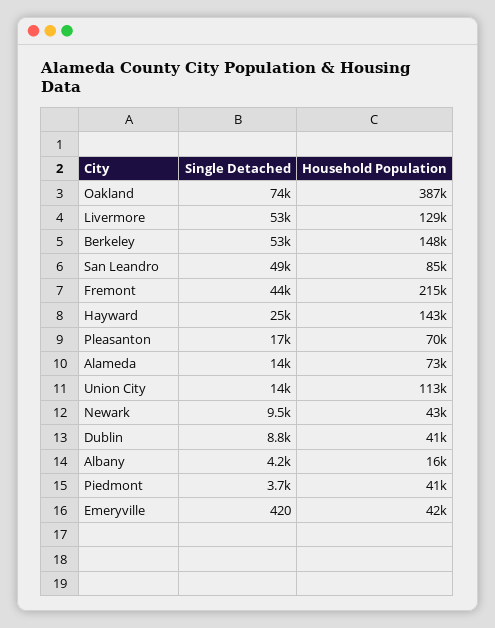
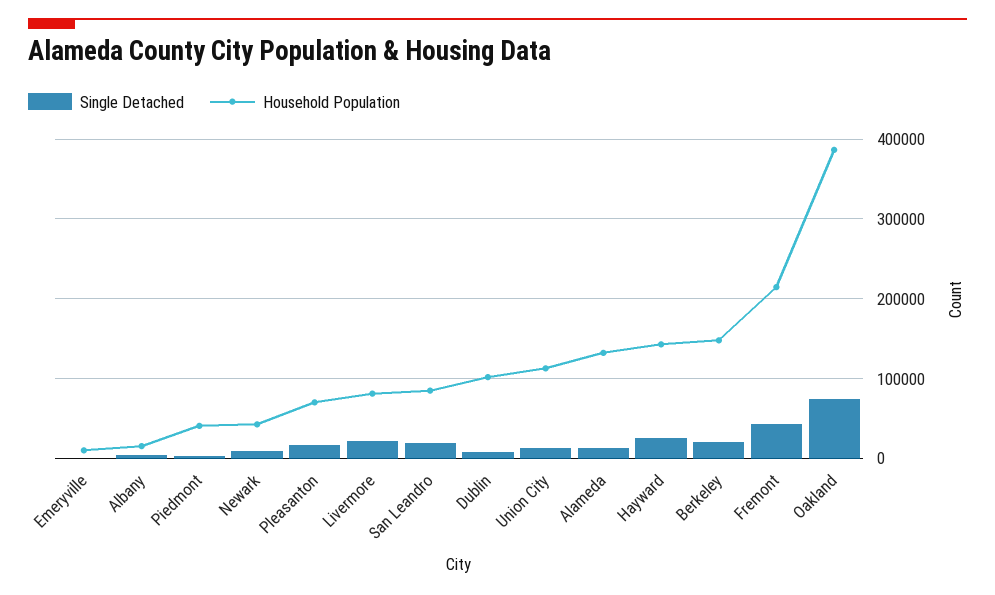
Single Detached, Livermore: 53000 -> 20000
Household Population, Livermore: 129000 -> 80000
Single Detached, Berkeley: 53000 -> 20000
Single Detached, San Leandro: 49000 -> 20000
Household Population, Alameda: 73000 -> 130000
Household Population, Dublin: 41000 -> 100000
Household Population, Emeryville: 42000 -> 10000

